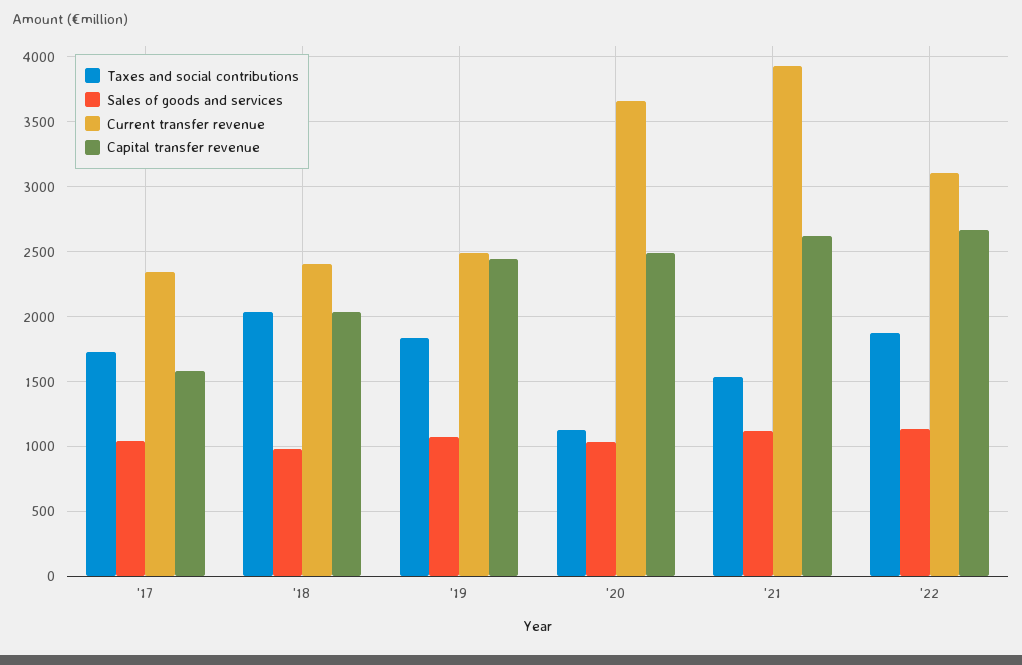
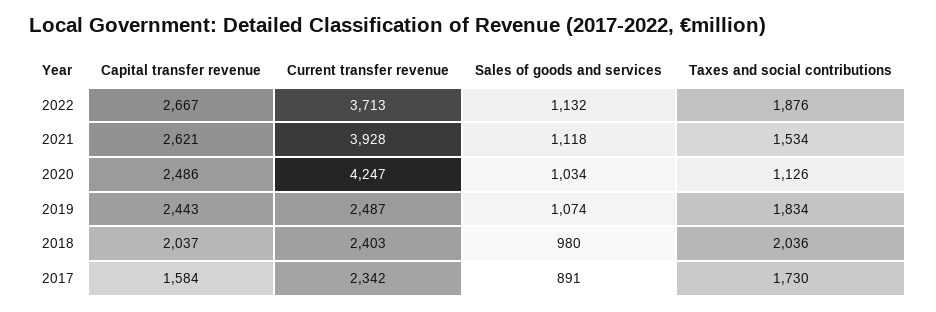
Sales of goods and services, '17: 1050 -> 891
Current transfer revenue, '20: 3650 -> 4247
Current transfer revenue, '22: 3100 -> 3713

